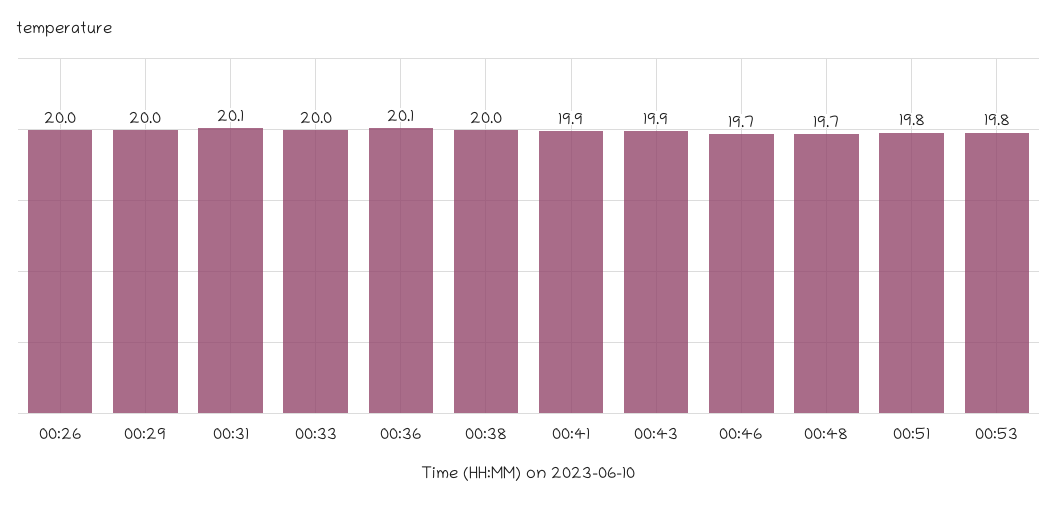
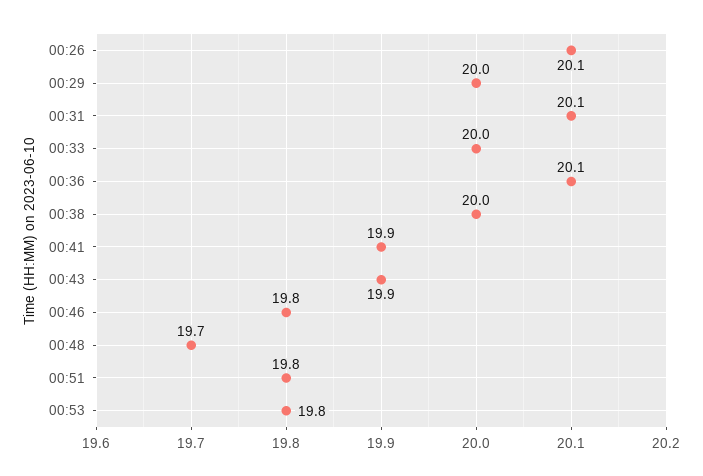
00:26: 20 -> 20.1
00:46: 19.7 -> 19.8

